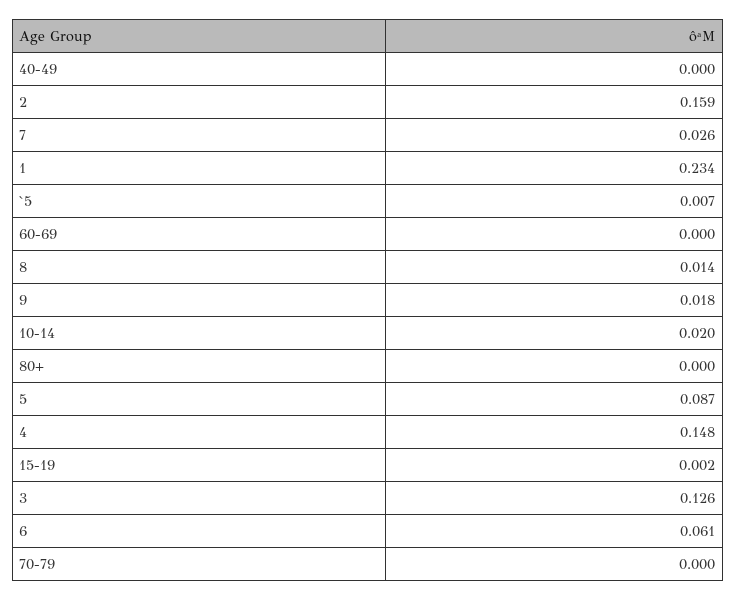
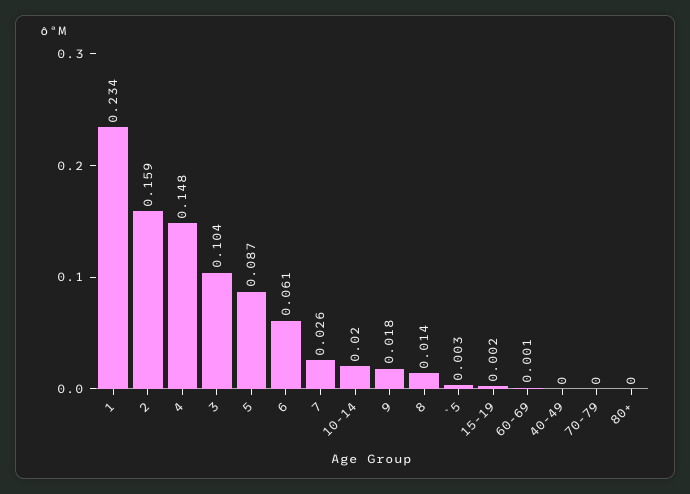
`5: 0.007 -> 0.003
60-69: 0 -> 0.001
3: 0.126 -> 0.104

